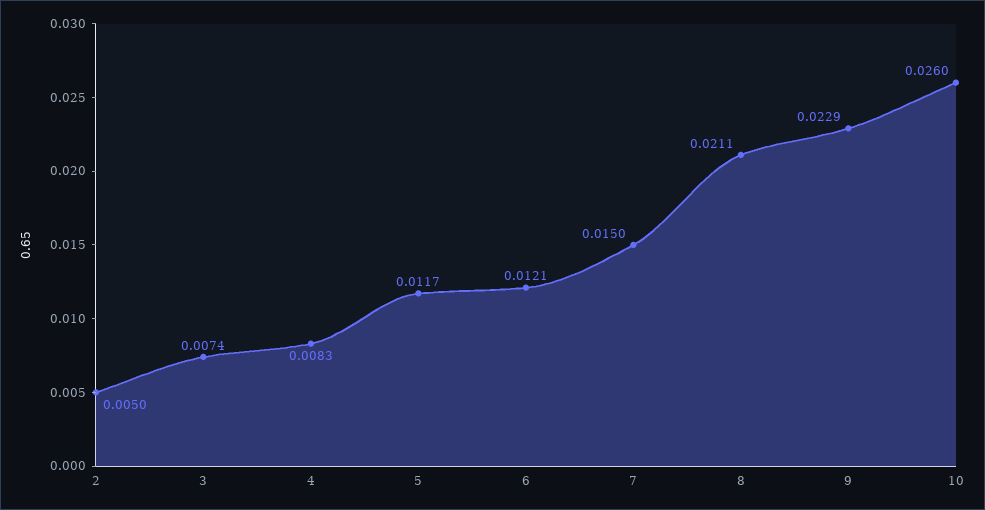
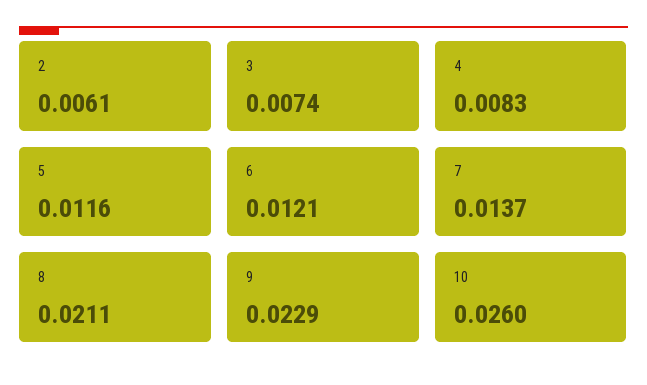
2: 0.005 -> 0.0061
5: 0.0117 -> 0.0116
7: 0.015 -> 0.0137

